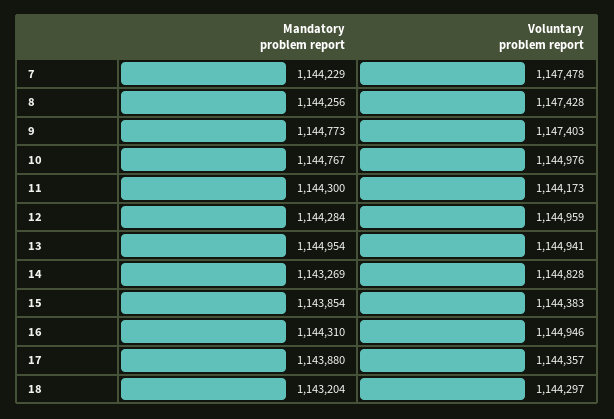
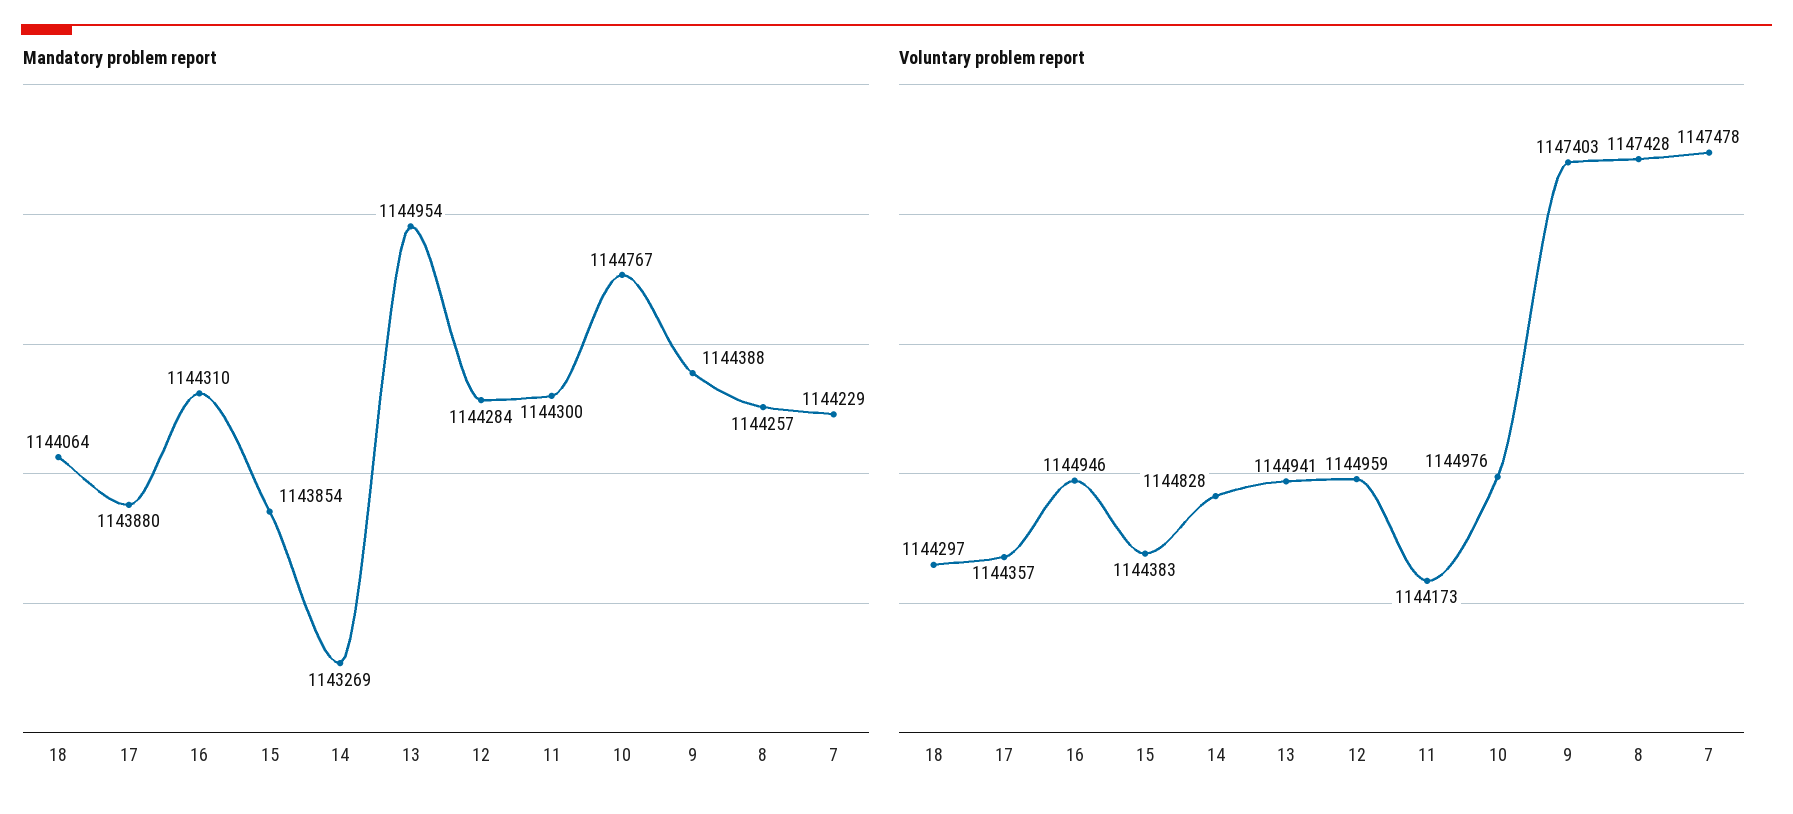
Mandatory problem report, 8: 1144256 -> 1144257
Mandatory problem report, 9: 1144773 -> 1144388
Mandatory problem report, 18: 1143204 -> 1144064

